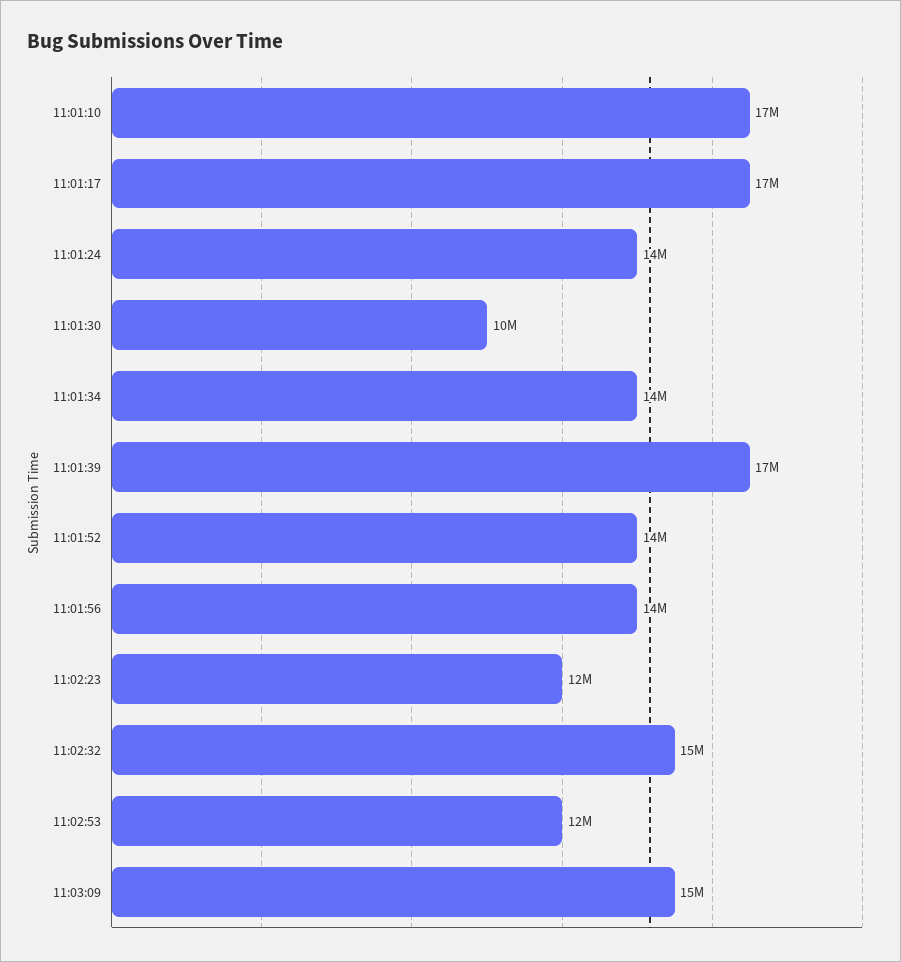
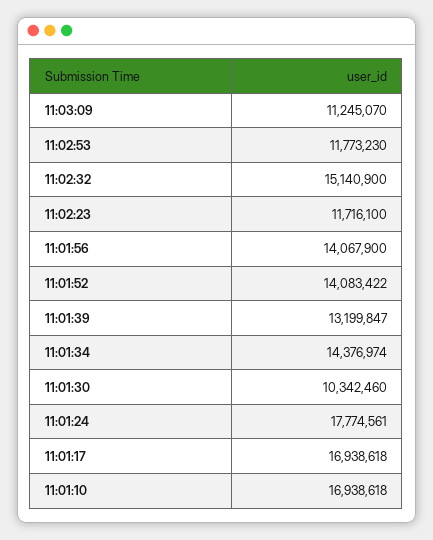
11:01:24: 14000000 -> 17774561
11:01:39: 17000000 -> 13199847
11:03:09: 15000000 -> 11245070

